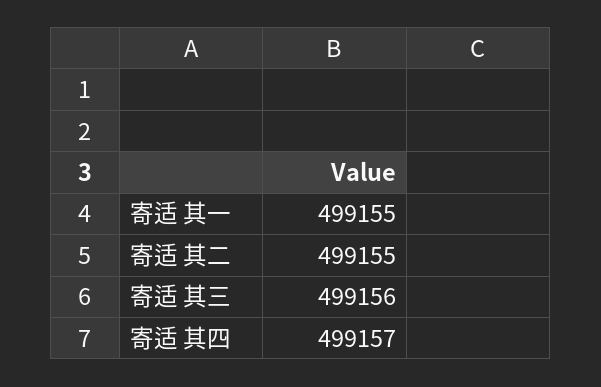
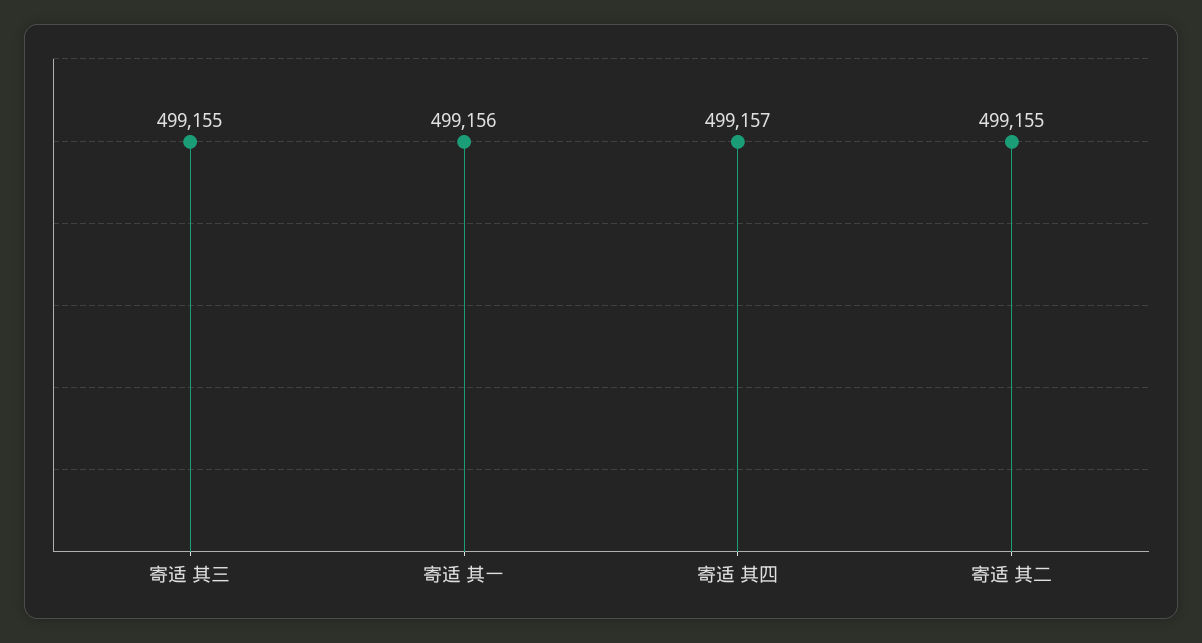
寄适 其一: 499155 -> 499156
寄适 其三: 499156 -> 499155

